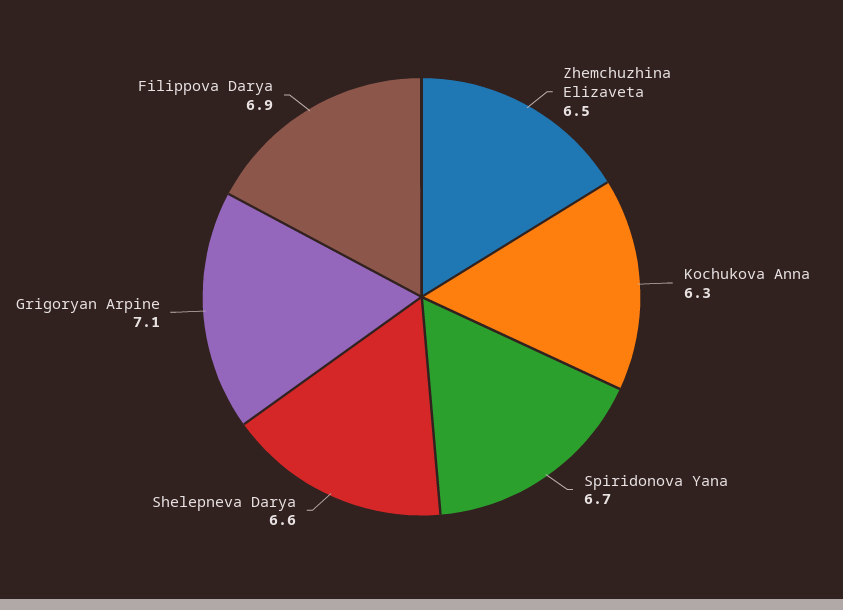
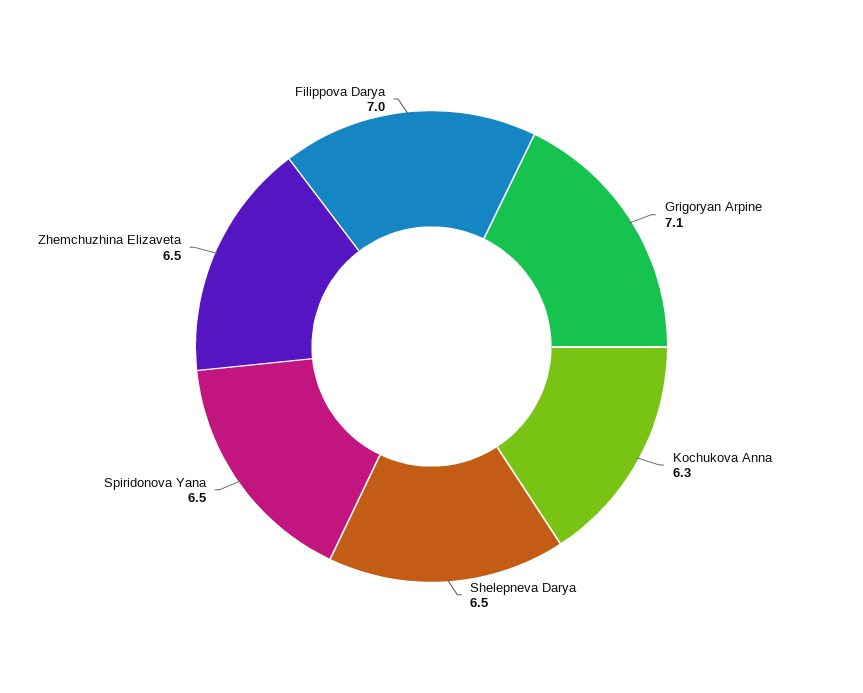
Spiridonova Yana: 6.7 -> 6.5
Shelepneva Darya: 6.6 -> 6.5
Filippova Darya: 6.9 -> 7

